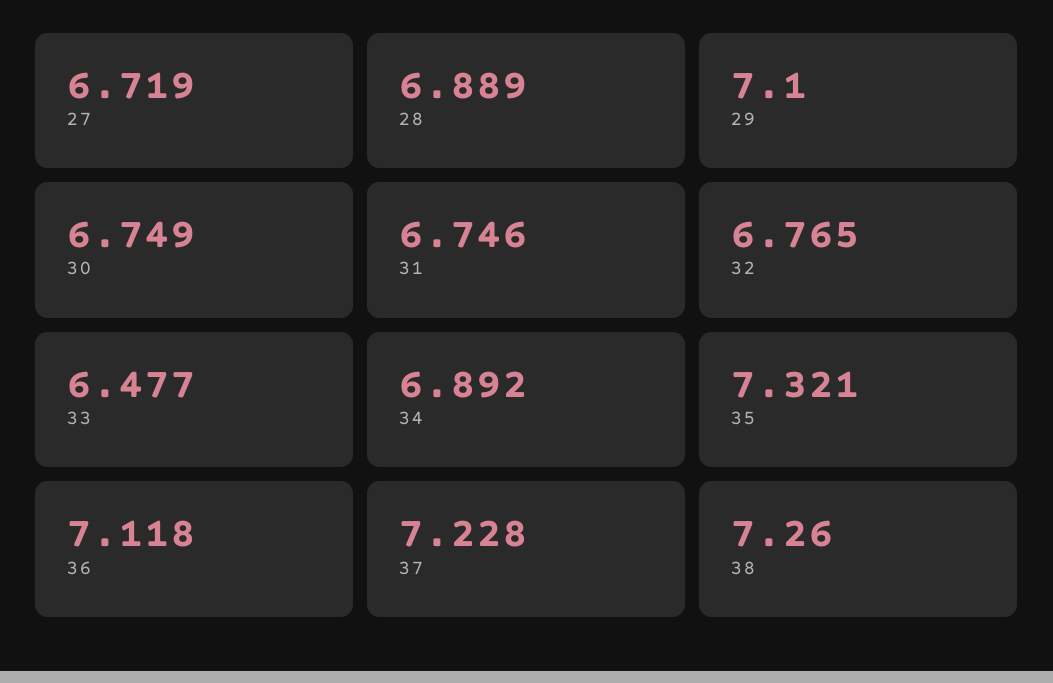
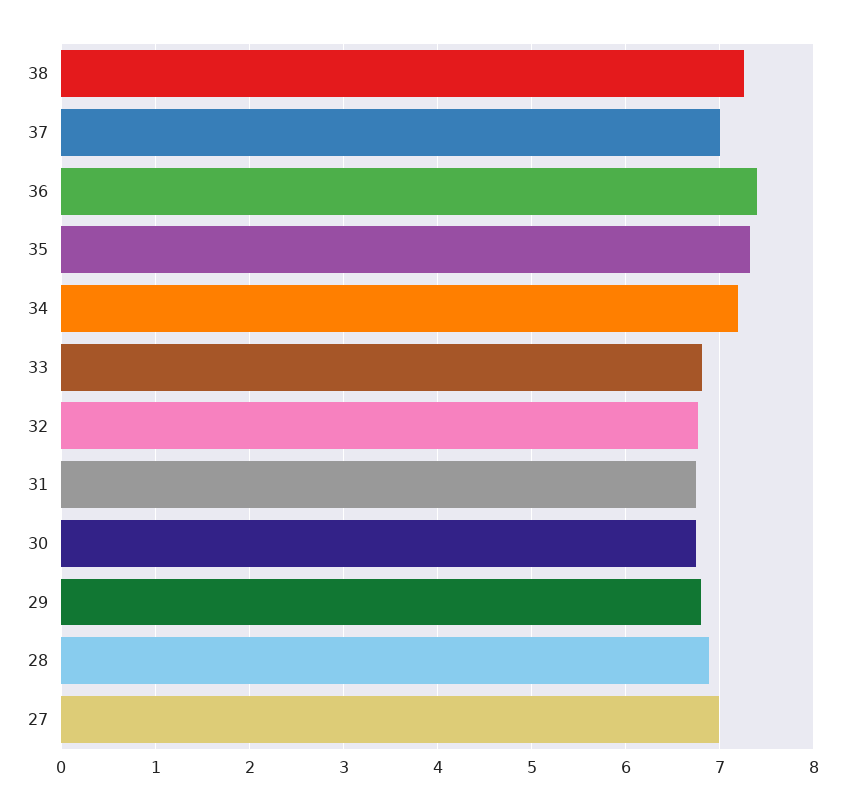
27: 6.719 -> 7
29: 7.1 -> 6.8
33: 6.477 -> 6.8
34: 6.892 -> 7.2
36: 7.118 -> 7.4
37: 7.228 -> 7

